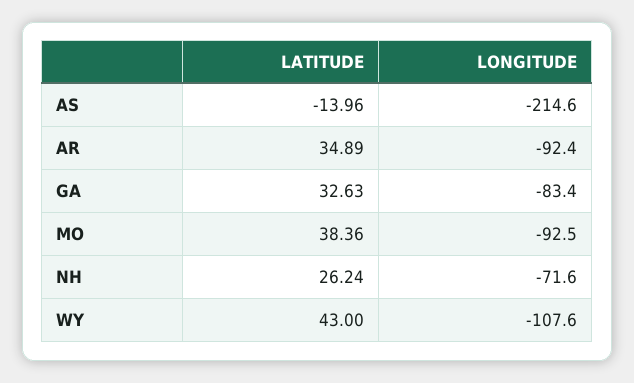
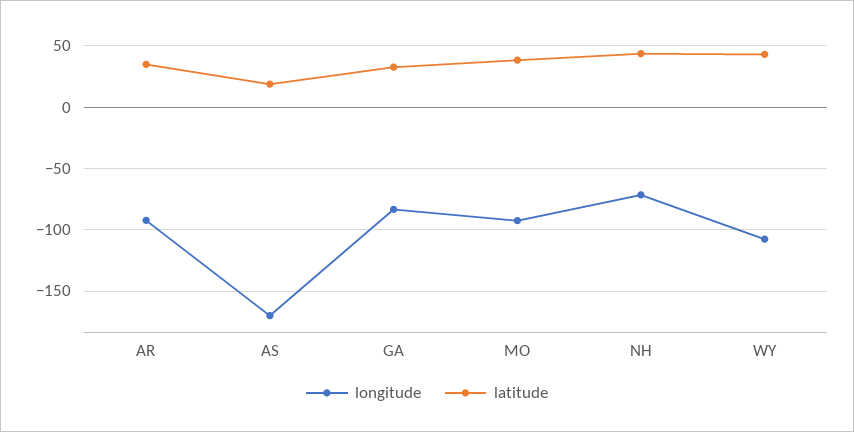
LATITUDE, AS: -13.96 -> 20
LONGITUDE, AS: -214.6 -> -170
LATITUDE, NH: 26.24 -> 45

